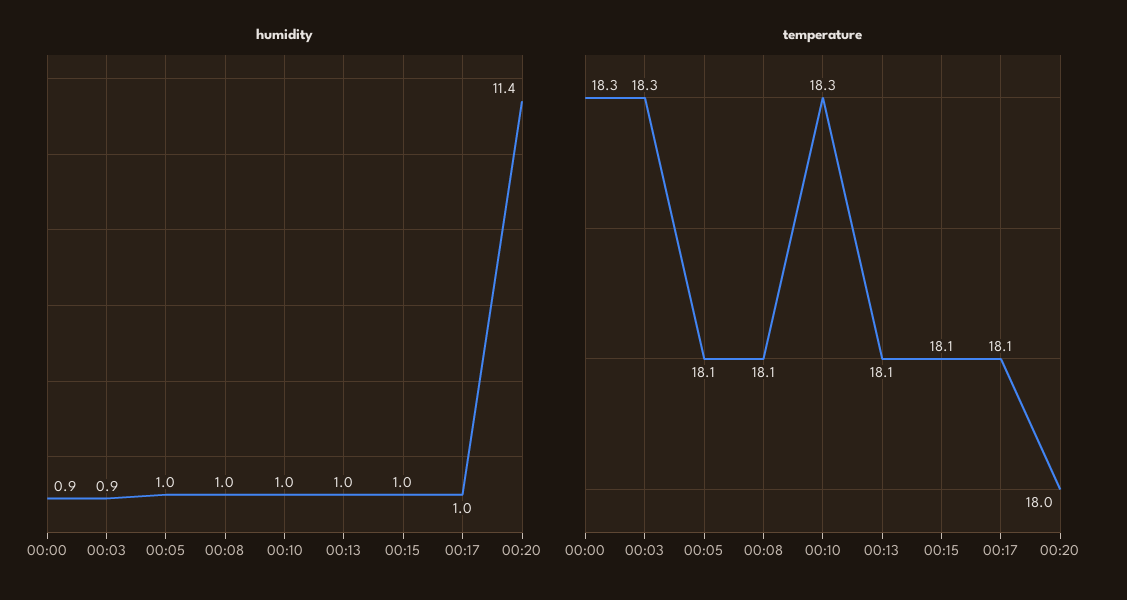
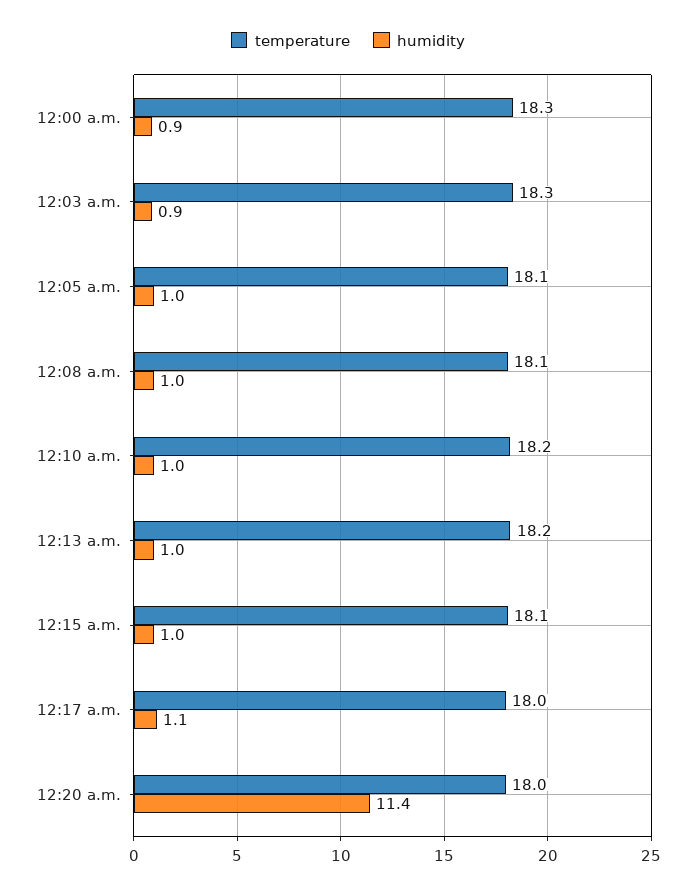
humidity, 00:17: 1 -> 1.1
temperature, 00:10: 18.3 -> 18.2
temperature, 00:13: 18.1 -> 18.2
temperature, 00:17: 18.1 -> 18

